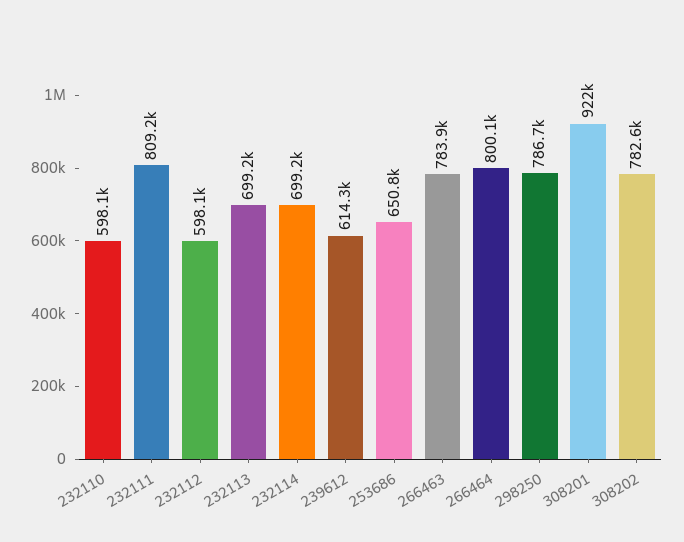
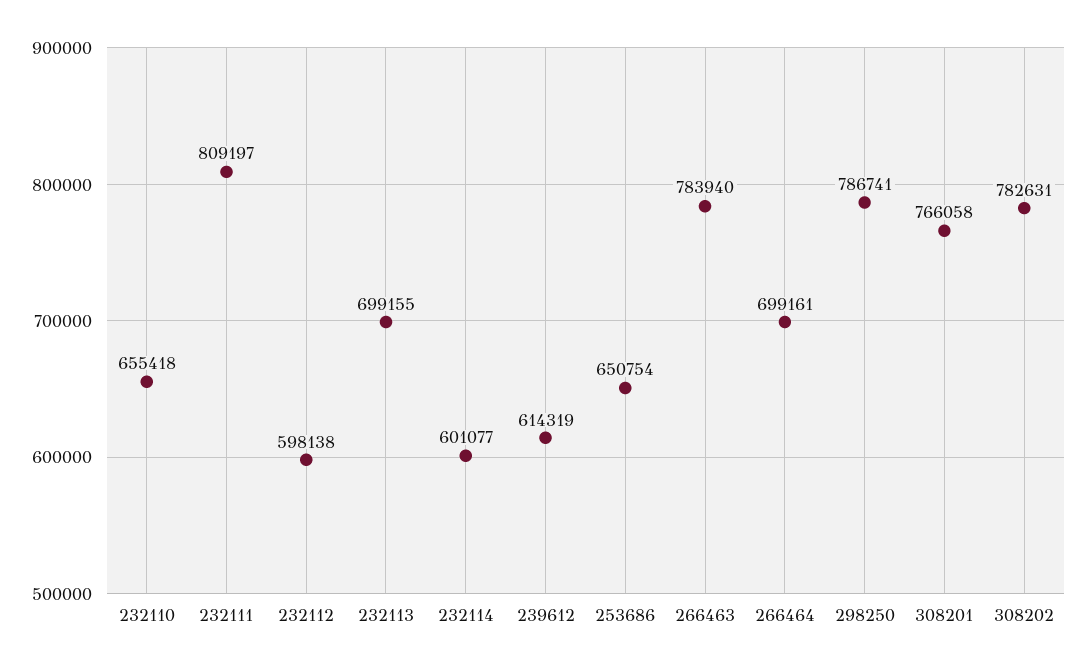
232110: 598100 -> 655418
232114: 699200 -> 601077
266464: 800100 -> 699161
308201: 922000 -> 766058

